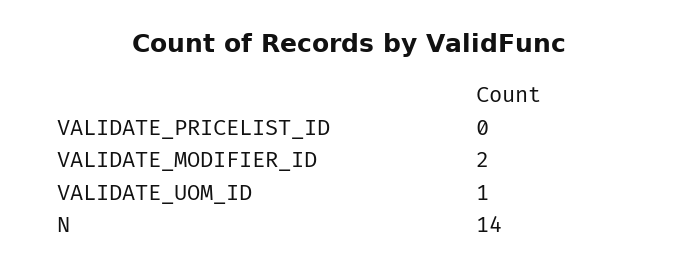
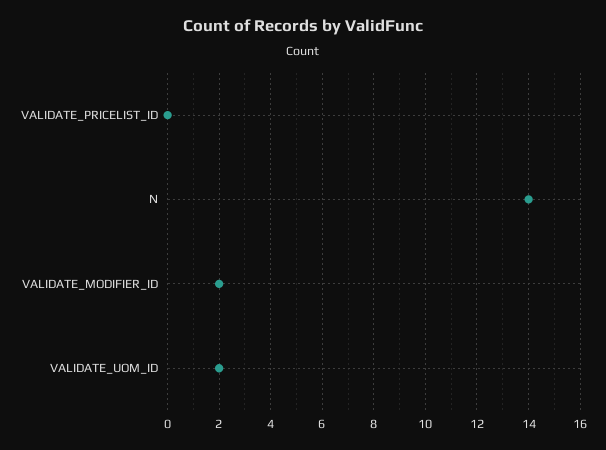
VALIDATE_UOM_ID: 1 -> 2

